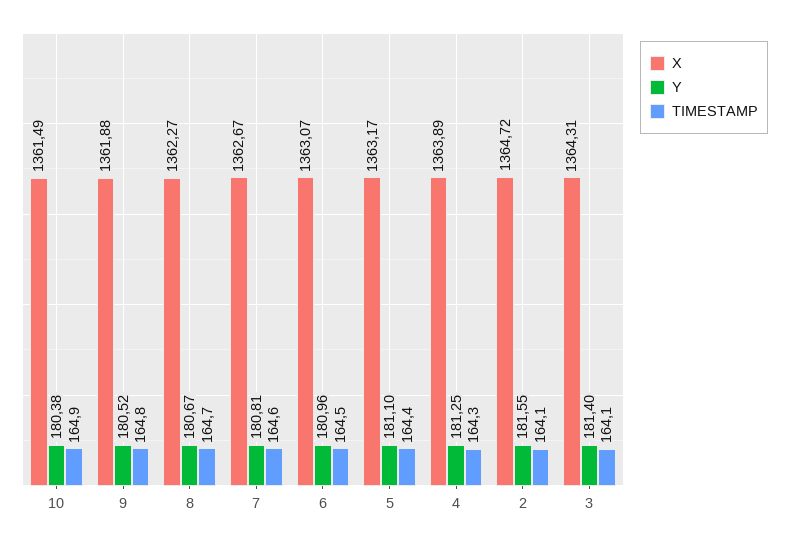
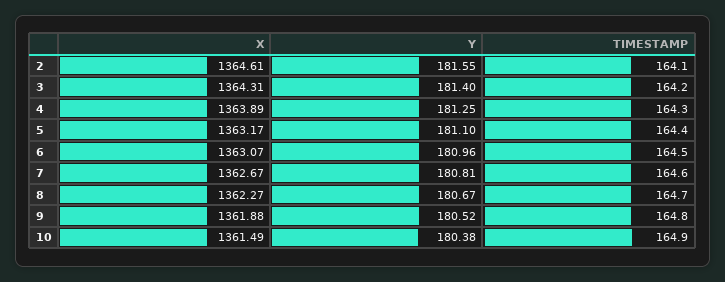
X, 2: 1364.72 -> 1364.61
TIMESTAMP, 3: 164.1 -> 164.2

